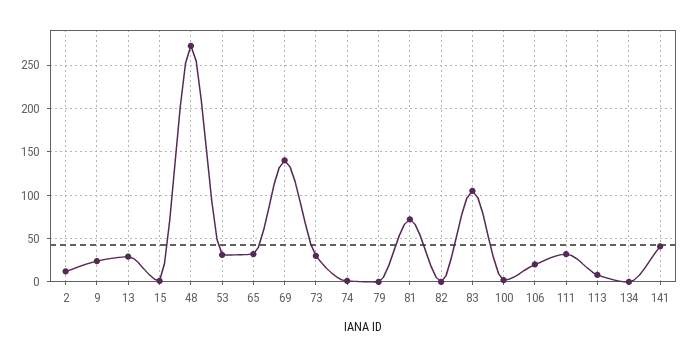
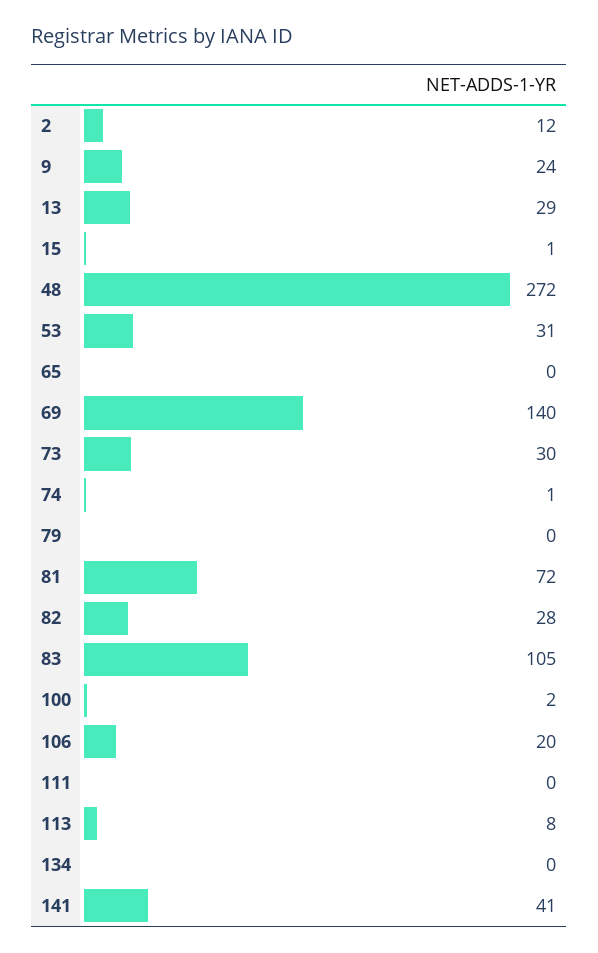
65: 30 -> 0
82: 0 -> 28
111: 30 -> 0

